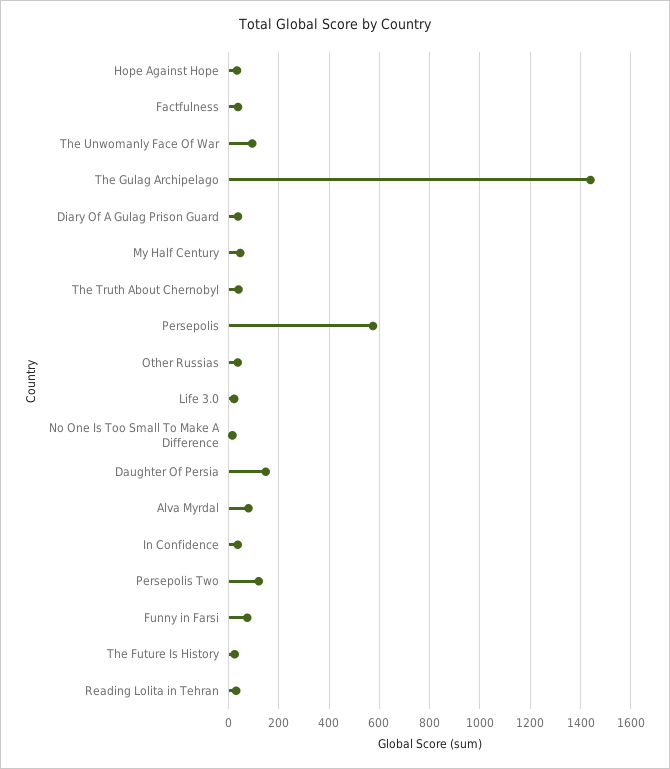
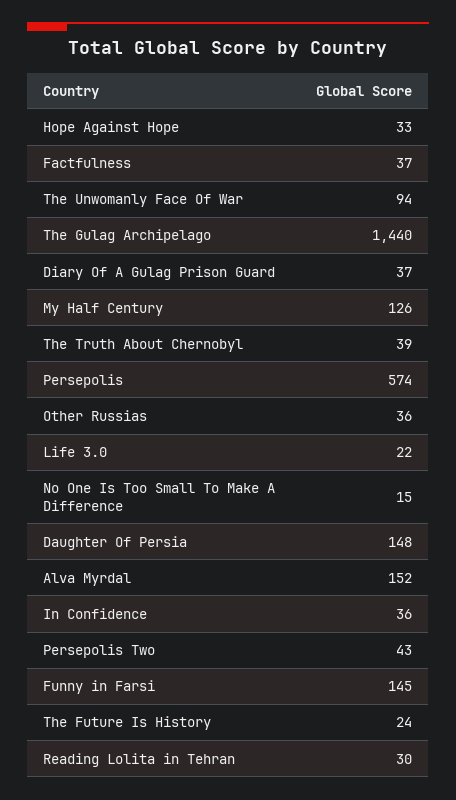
My Half Century: 50 -> 126
Alva Myrdal: 75 -> 152
Persepolis Two: 125 -> 43
Funny in Farsi: 75 -> 145

